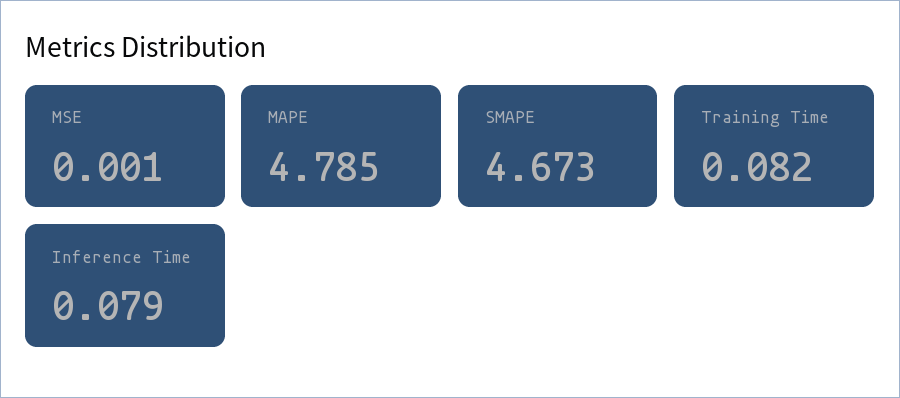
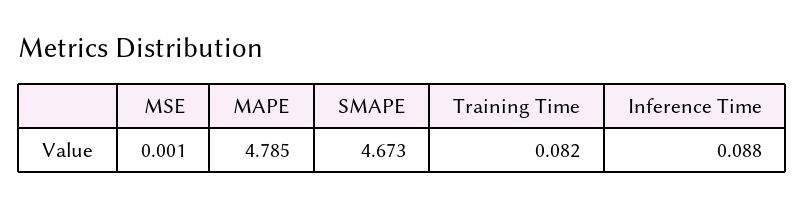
Inference Time: 0.079 -> 0.088

